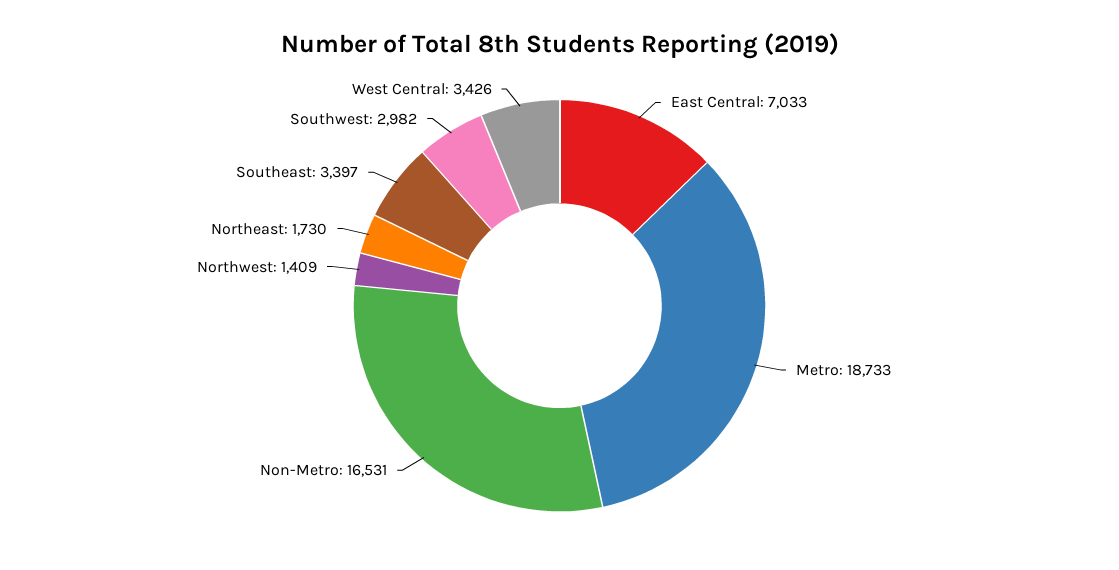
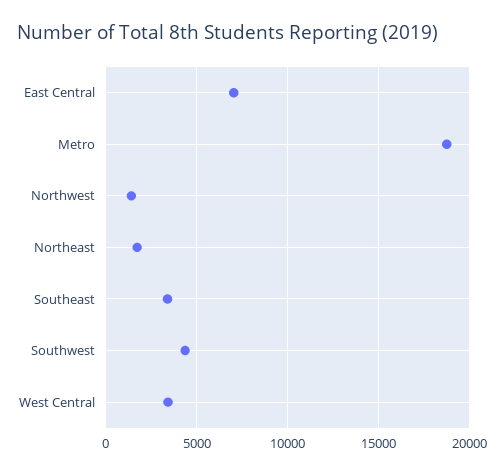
Non-Metro: 16531 -> none
Southwest: 2982 -> 4500

